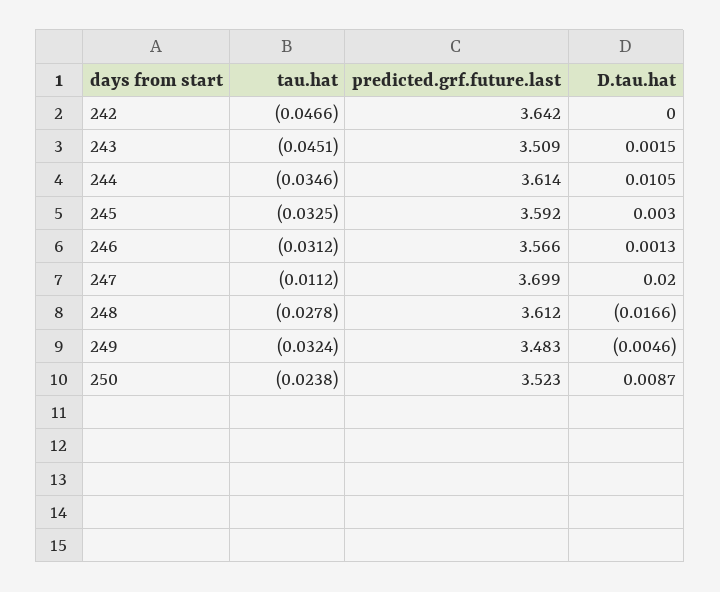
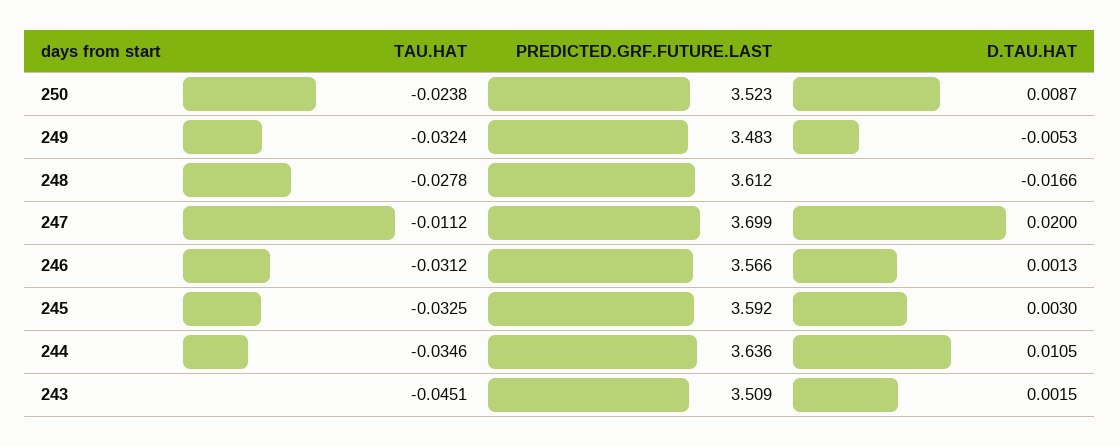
tau.hat, 242: -0.0466 -> none
predicted.grf.future.last, 242: 3.642 -> none
D.tau.hat, 242: 0 -> none
predicted.grf.future.last, 244: 3.614 -> 3.636
D.tau.hat, 249: -0.0046 -> -0.0053

